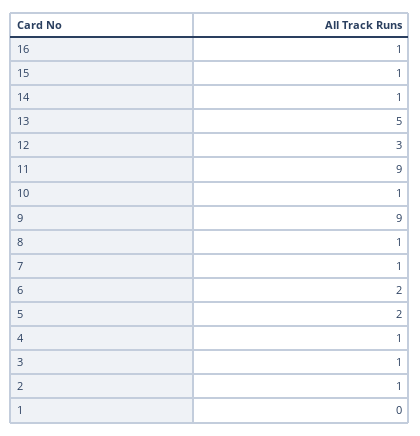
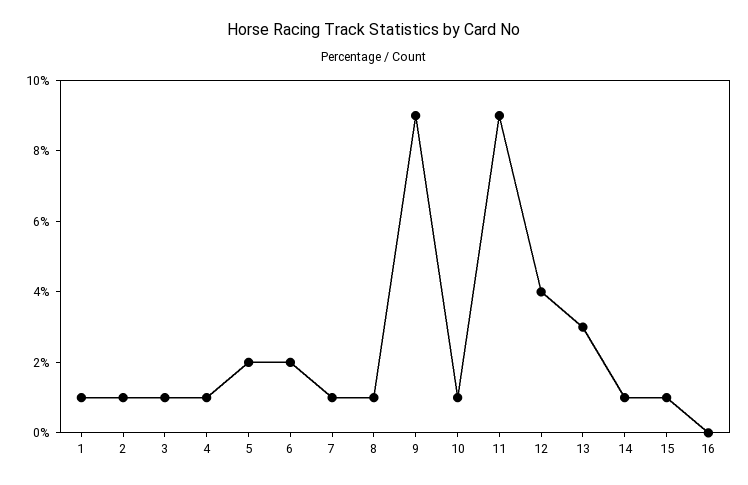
16: 1 -> 0
13: 5 -> 3
12: 3 -> 4
1: 0 -> 1

